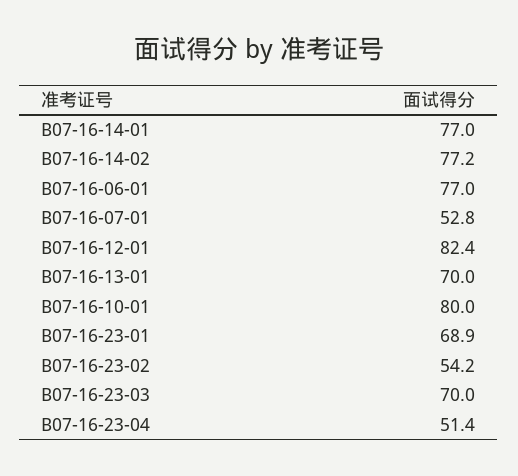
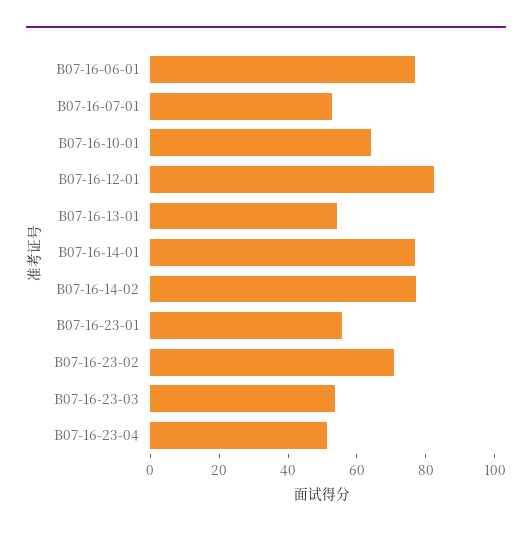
B07-16-13-01: 70 -> 55
B07-16-10-01: 80 -> 65
B07-16-23-01: 68.9 -> 55
B07-16-23-02: 54.2 -> 70
B07-16-23-03: 70 -> 55

